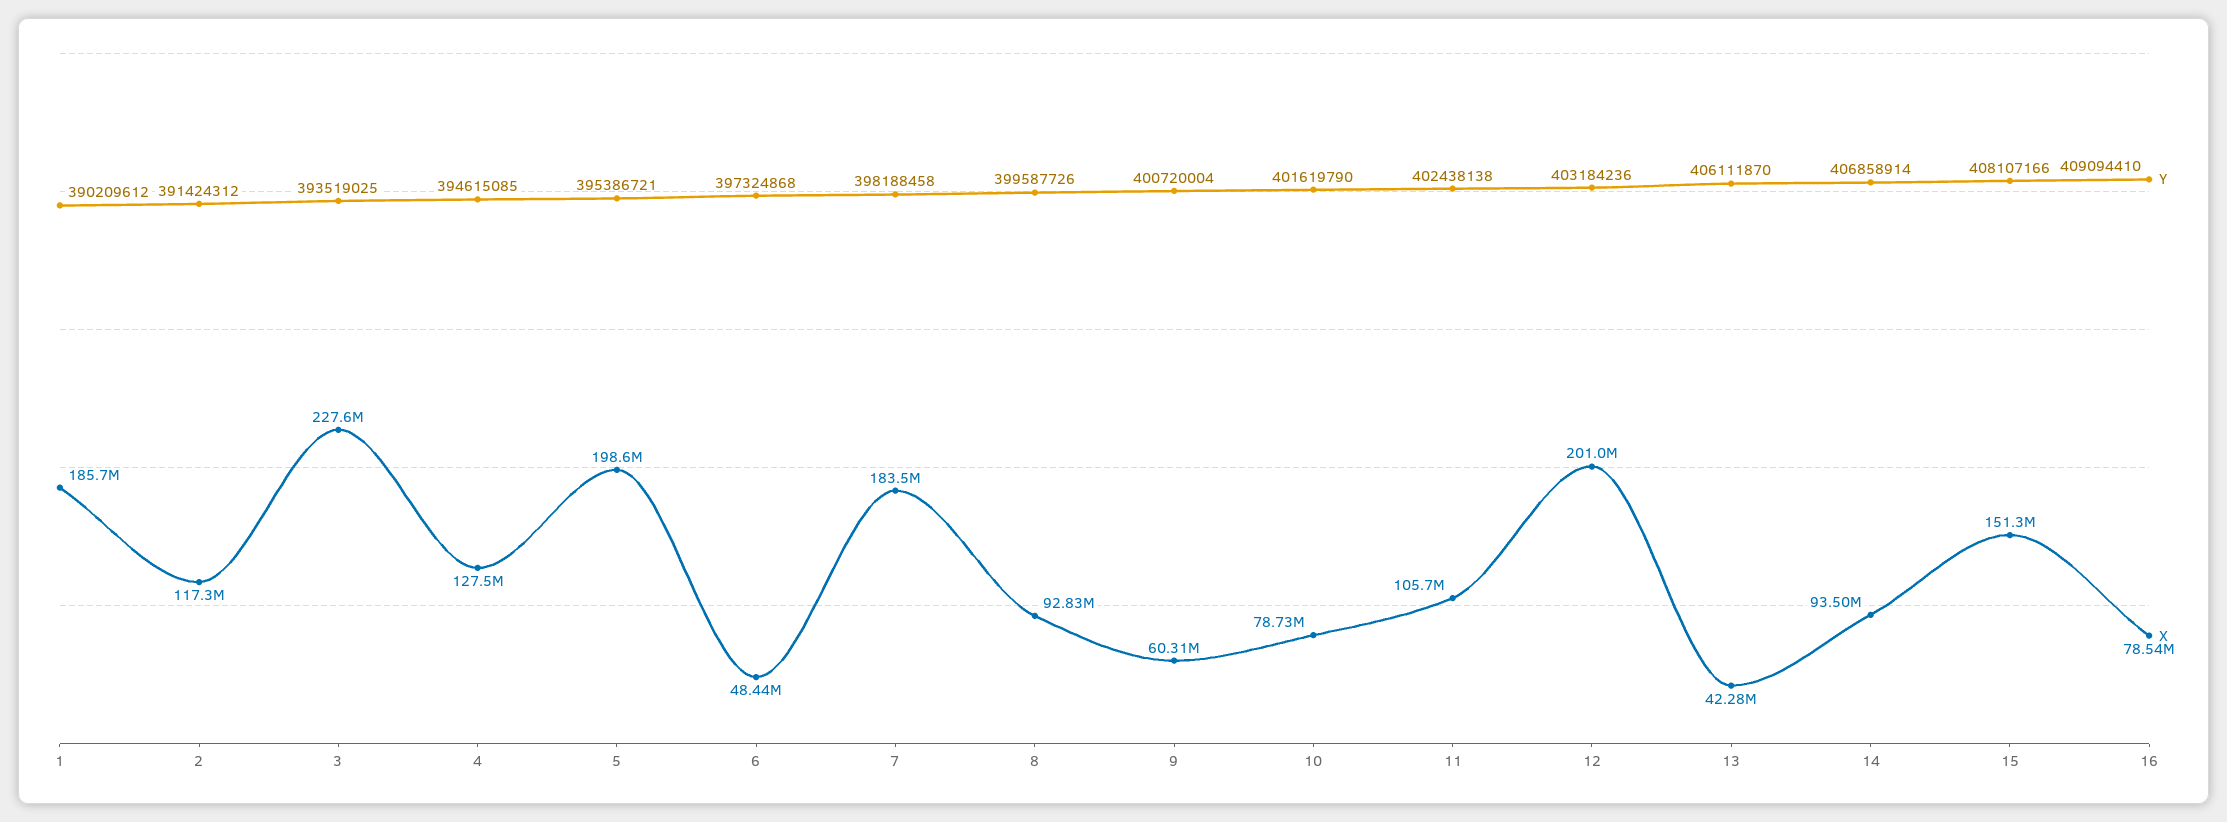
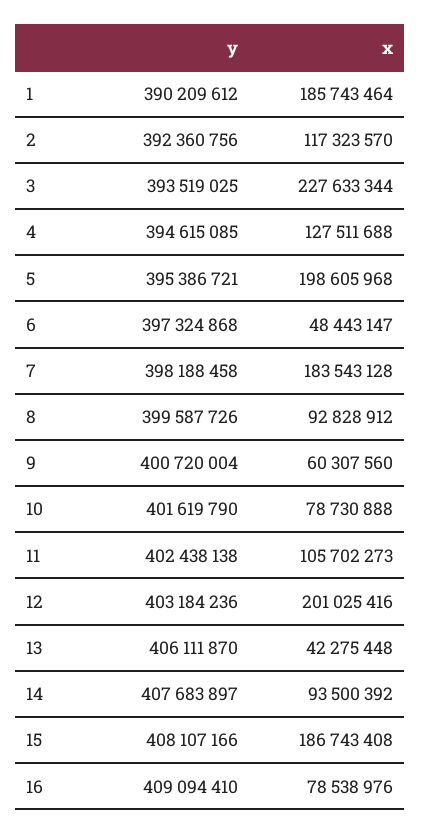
Y, 2: 391424312 -> 392360756
Y, 14: 406858914 -> 407683897
X, 15: 151300000 -> 186743408

